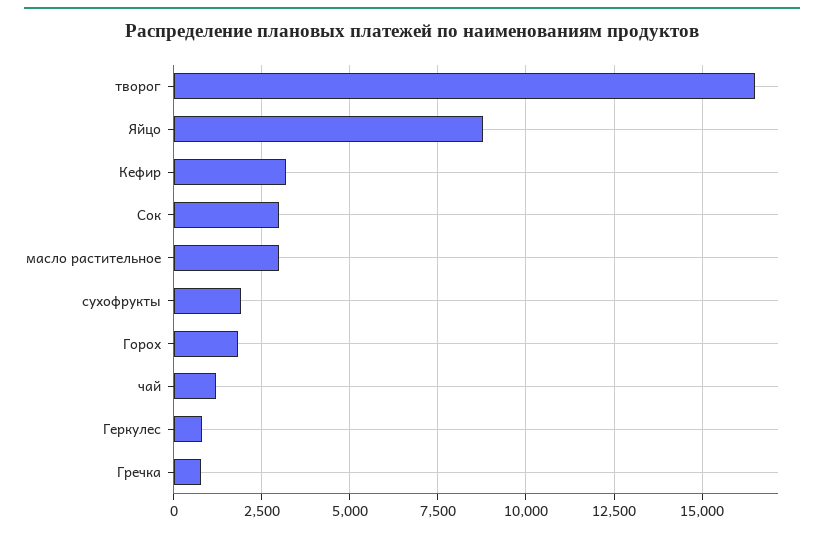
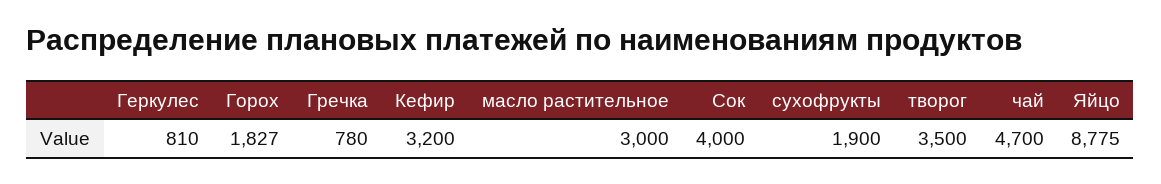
творог: 16500 -> 3500
Сок: 3000 -> 4000
чай: 1250 -> 4700

